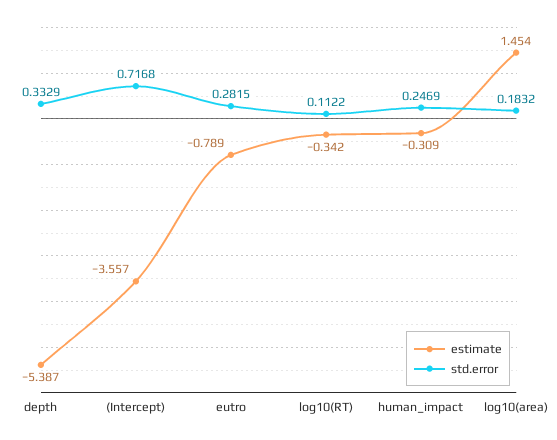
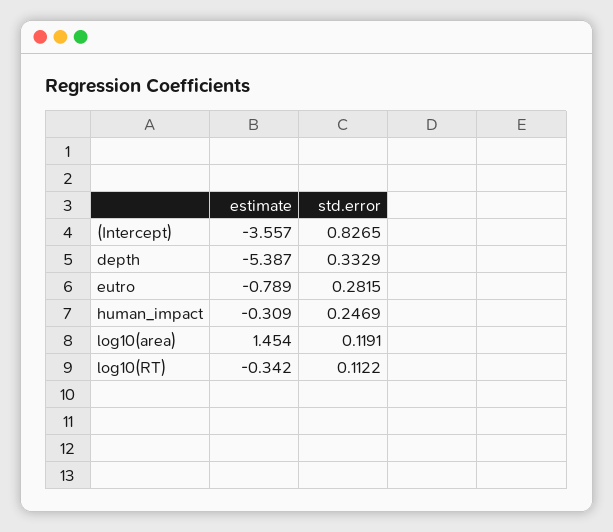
std.error, (Intercept): 0.7168 -> 0.8265
std.error, log10(area): 0.1832 -> 0.1191

